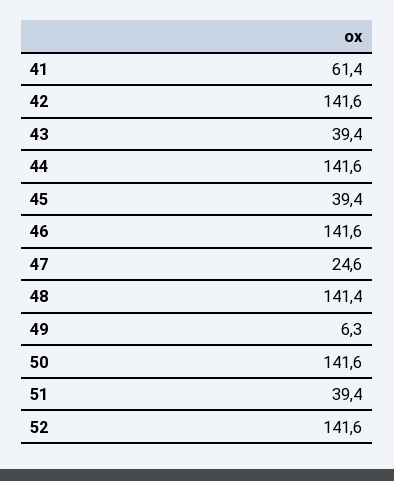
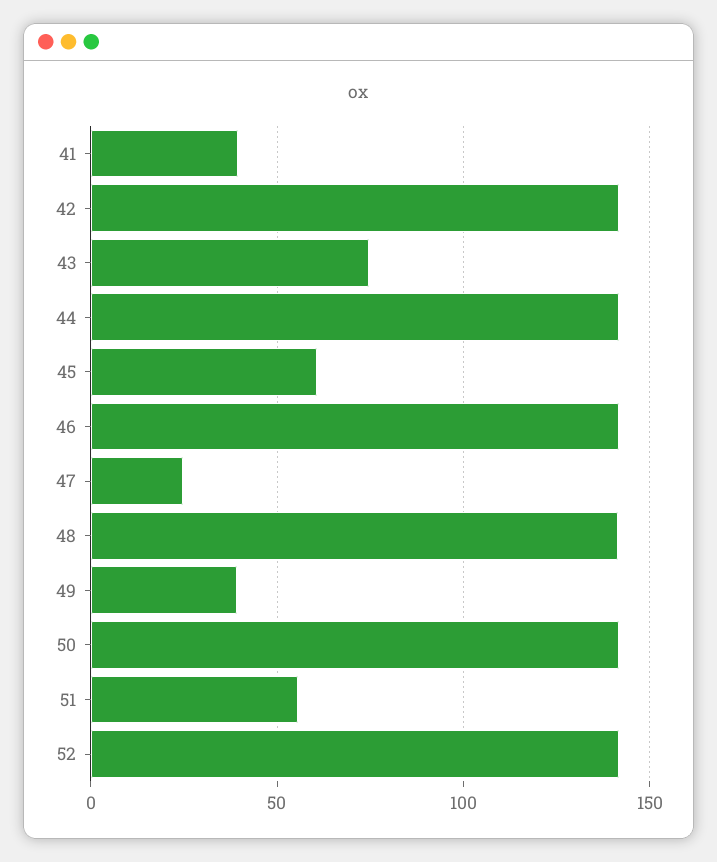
41: 61.4 -> 40
43: 39.4 -> 75
45: 39.4 -> 60
49: 6.3 -> 40
51: 39.4 -> 55

